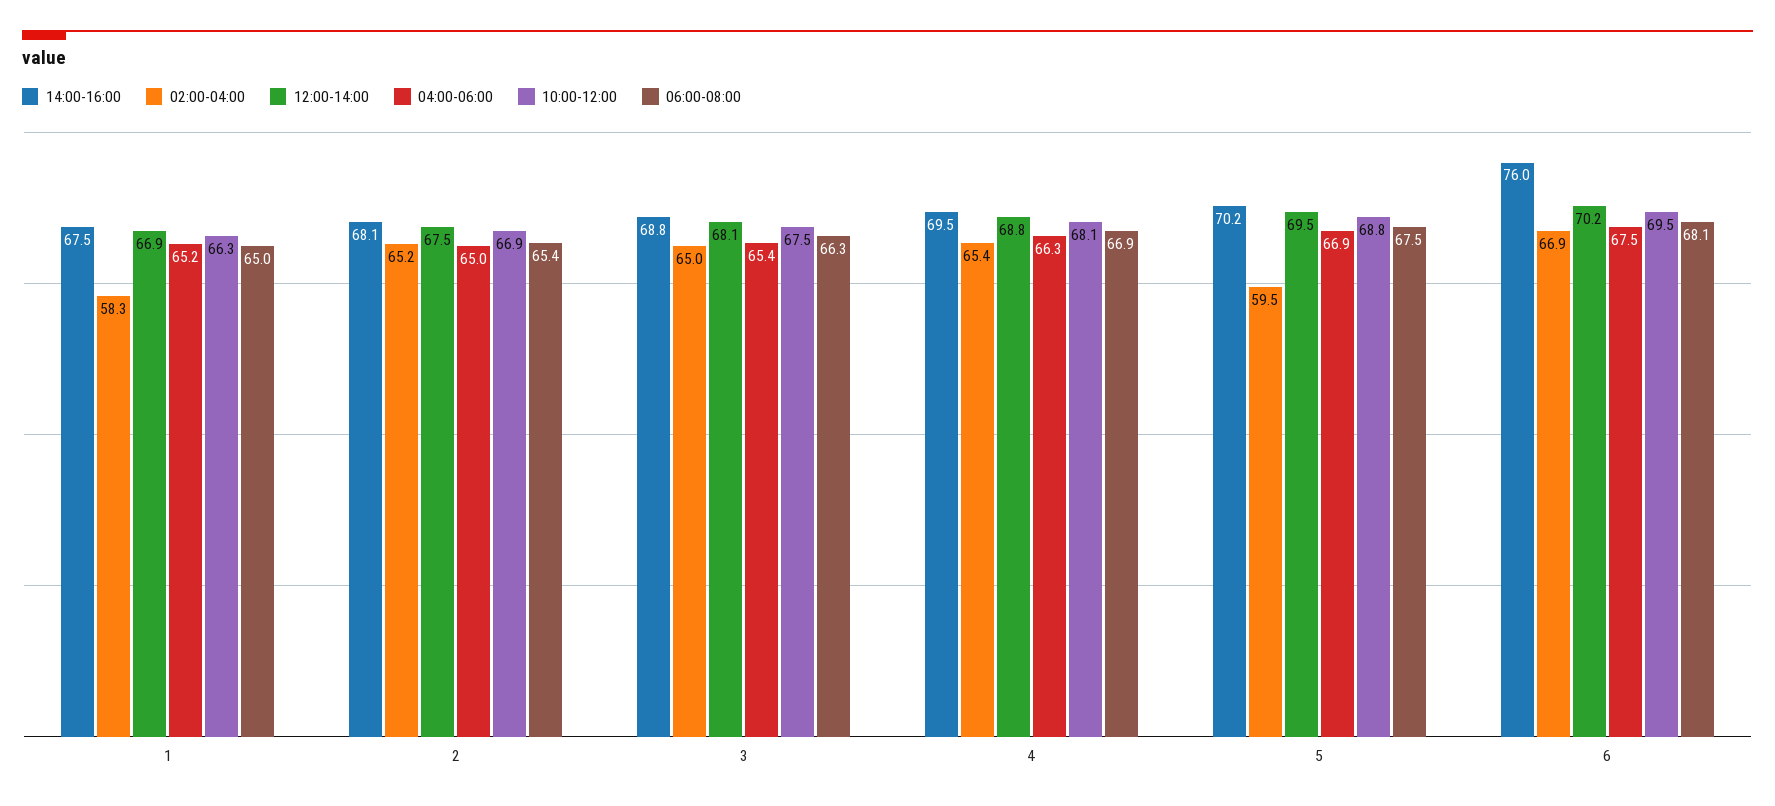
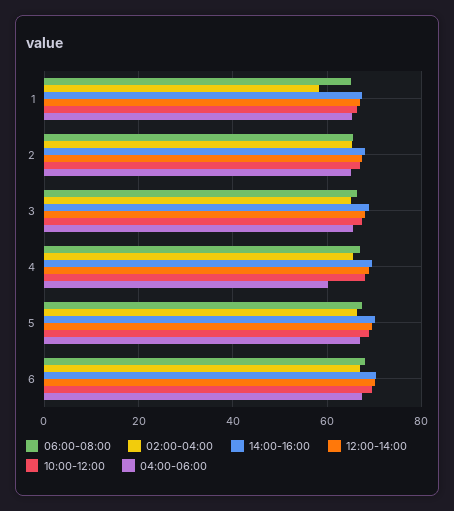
04:00-06:00, 4: 66.3 -> 60
02:00-04:00, 5: 59.5 -> 66
14:00-16:00, 6: 76 -> 70

